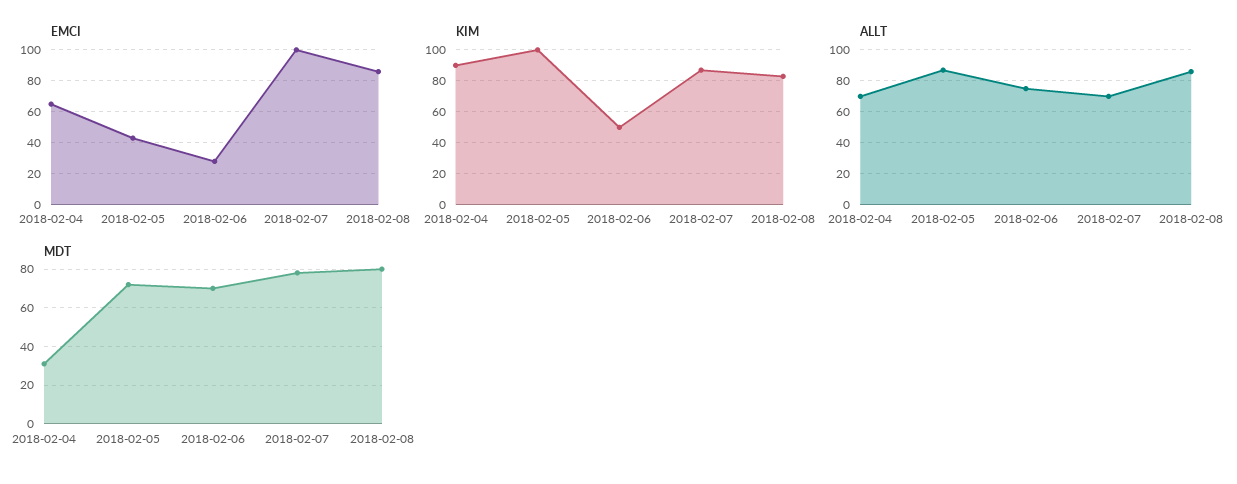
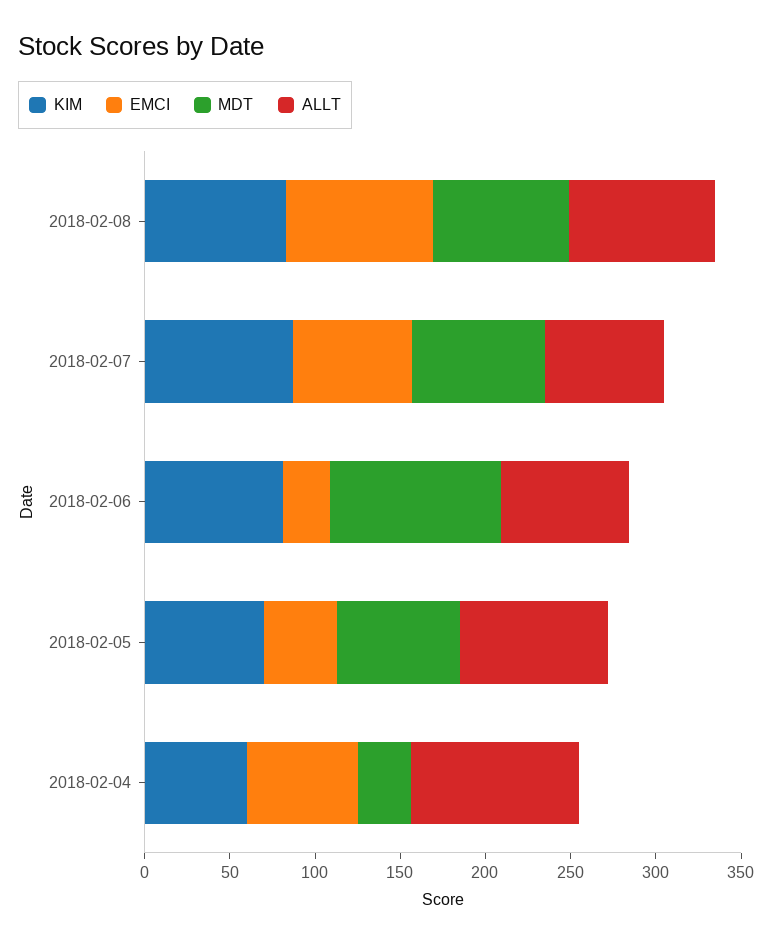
EMCI, 2018-02-07: 100 -> 70
KIM, 2018-02-04: 90 -> 60
KIM, 2018-02-05: 100 -> 70
KIM, 2018-02-06: 50 -> 80
ALLT, 2018-02-04: 70 -> 100
MDT, 2018-02-06: 70 -> 100

